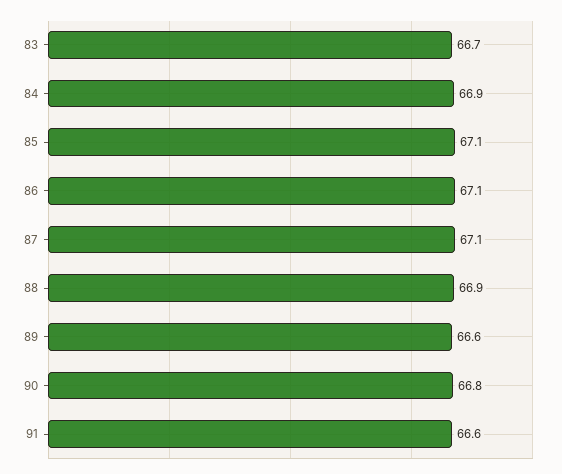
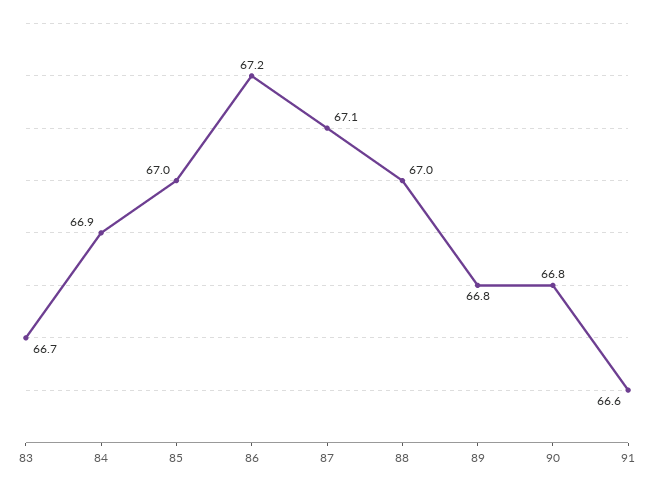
85: 67.1 -> 67
86: 67.1 -> 67.2
88: 66.9 -> 67
89: 66.6 -> 66.8

